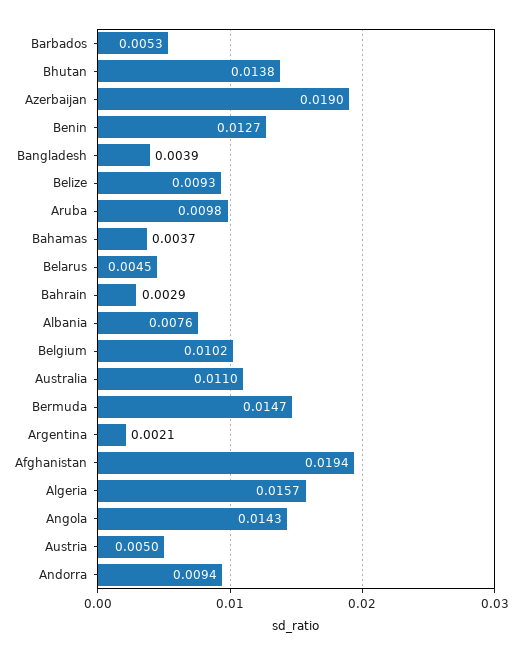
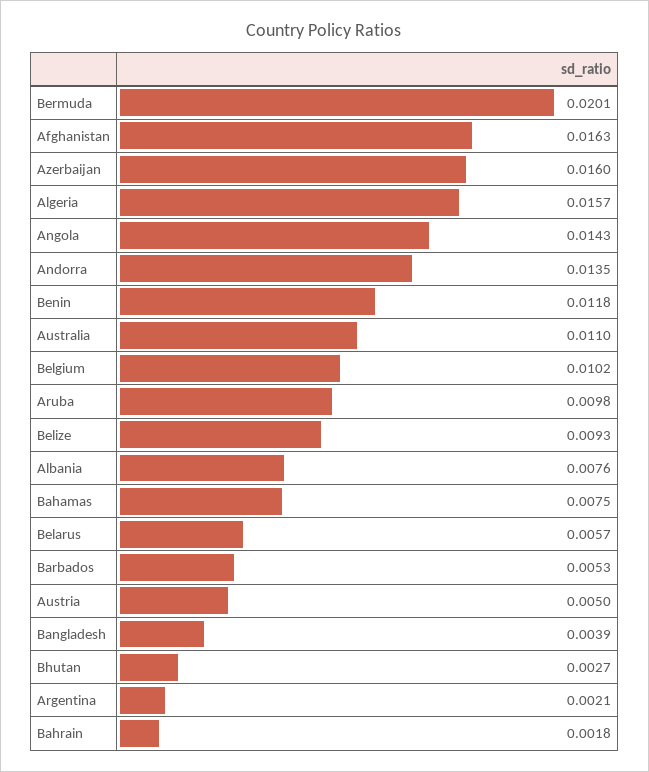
Bhutan: 0.0138 -> 0.0027
Azerbaijan: 0.019 -> 0.016
Benin: 0.0127 -> 0.0118
Bahamas: 0.0037 -> 0.0075
Belarus: 0.0045 -> 0.0057
Bahrain: 0.0029 -> 0.0018
Bermuda: 0.0147 -> 0.0201
Afghanistan: 0.0194 -> 0.0163
Andorra: 0.0094 -> 0.0135

